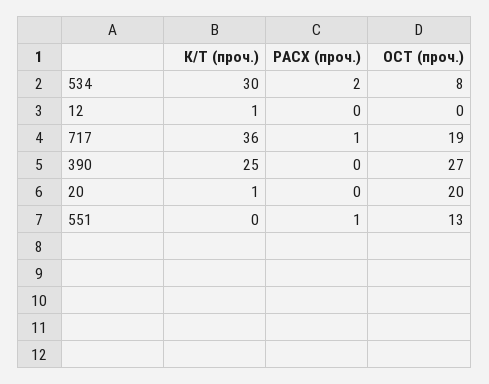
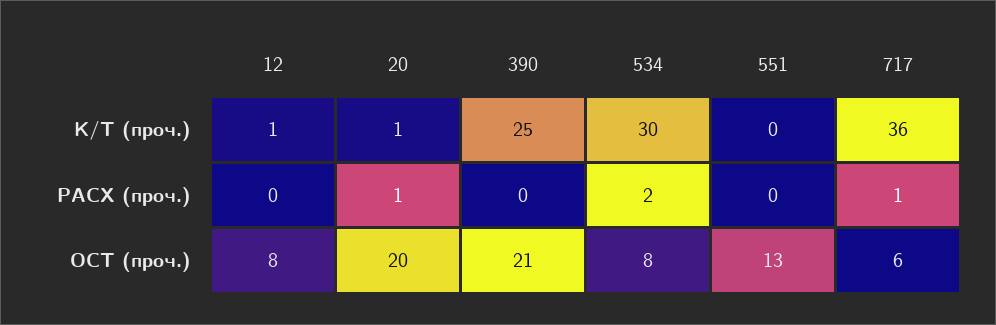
ОСТ (проч.), 12: 0 -> 8
ОСТ (проч.), 717: 19 -> 6
ОСТ (проч.), 390: 27 -> 21
РАСХ (проч.), 20: 0 -> 1
РАСХ (проч.), 551: 1 -> 0

